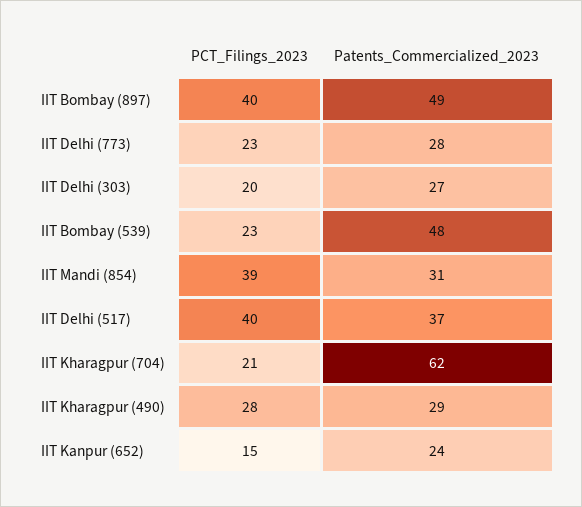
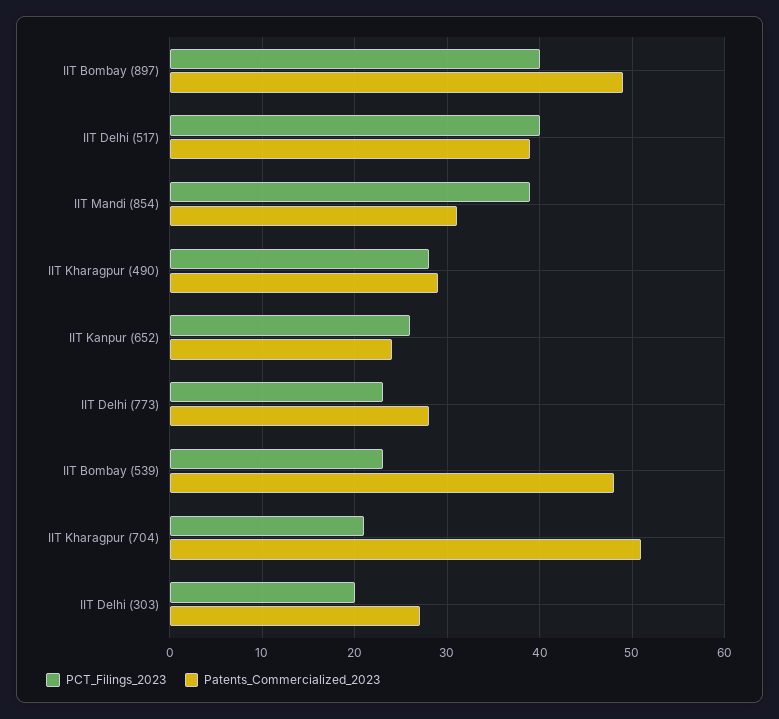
Patents_Commercialized_2023, IIT Delhi (517): 37 -> 39
Patents_Commercialized_2023, IIT Kharagpur (704): 62 -> 51
PCT_Filings_2023, IIT Kanpur (652): 15 -> 26

